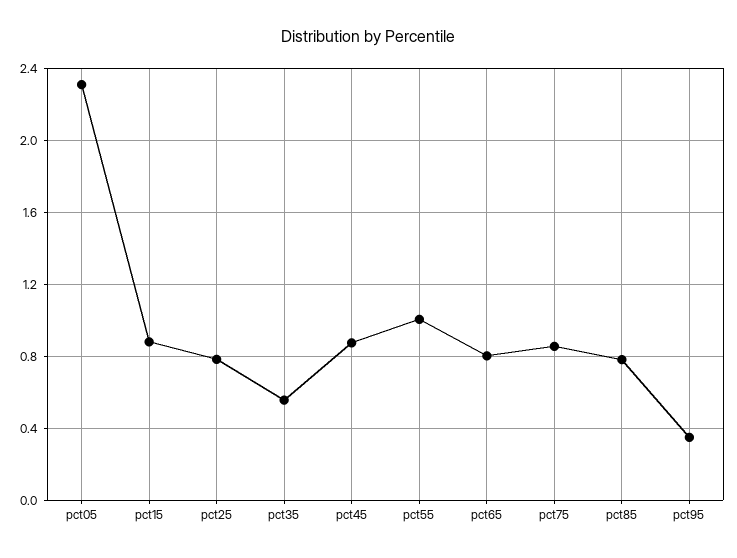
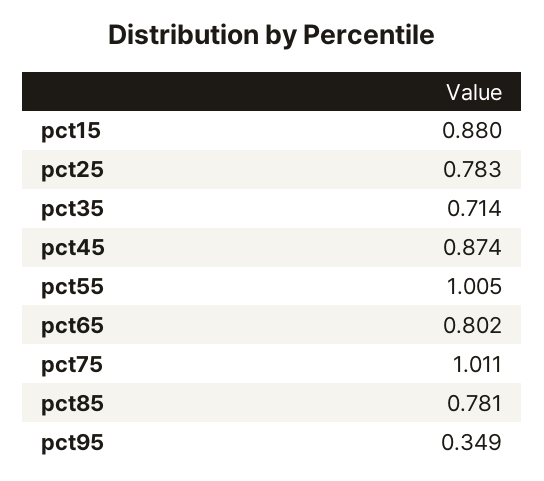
pct05: 2.3 -> none
pct35: 0.55 -> 0.714
pct75: 0.85 -> 1.011

